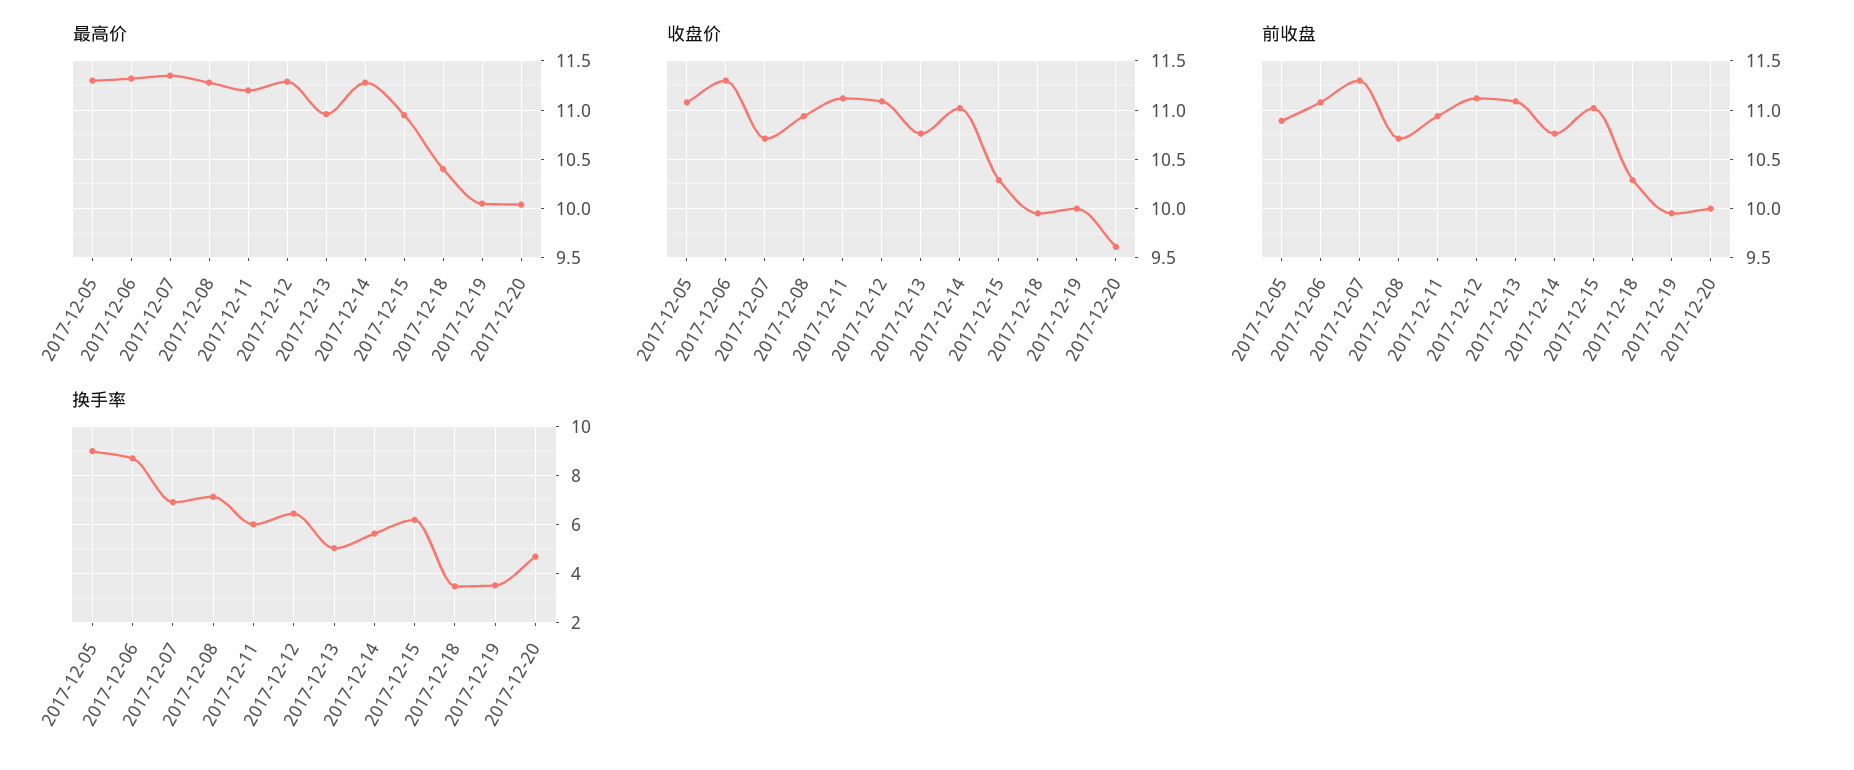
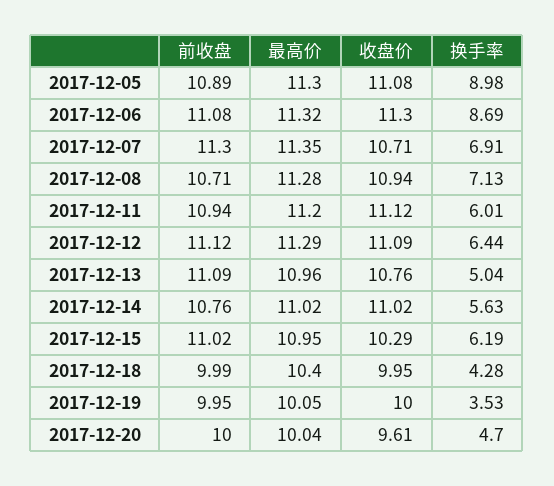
最高价, 2017-12-14: 11.3 -> 11.02
前收盘, 2017-12-18: 10.3 -> 9.99
换手率, 2017-12-18: 3.5 -> 4.28

